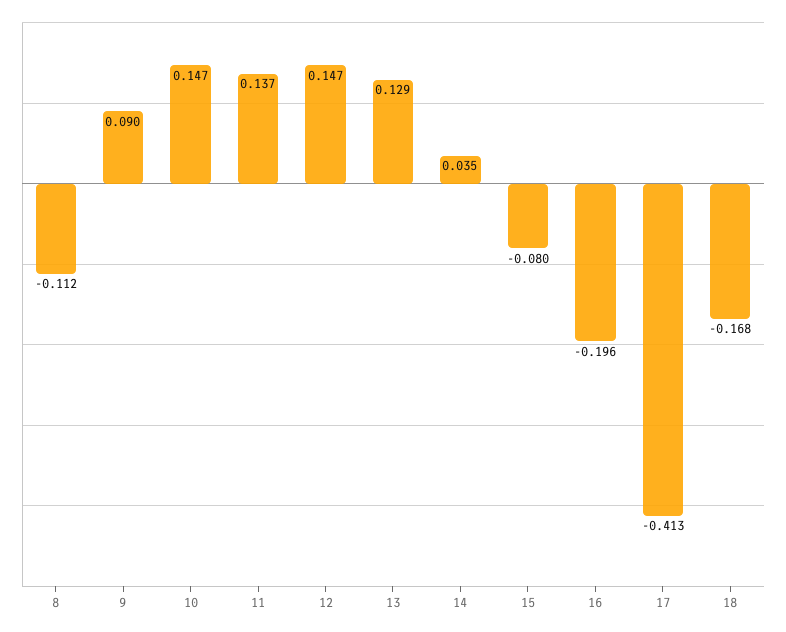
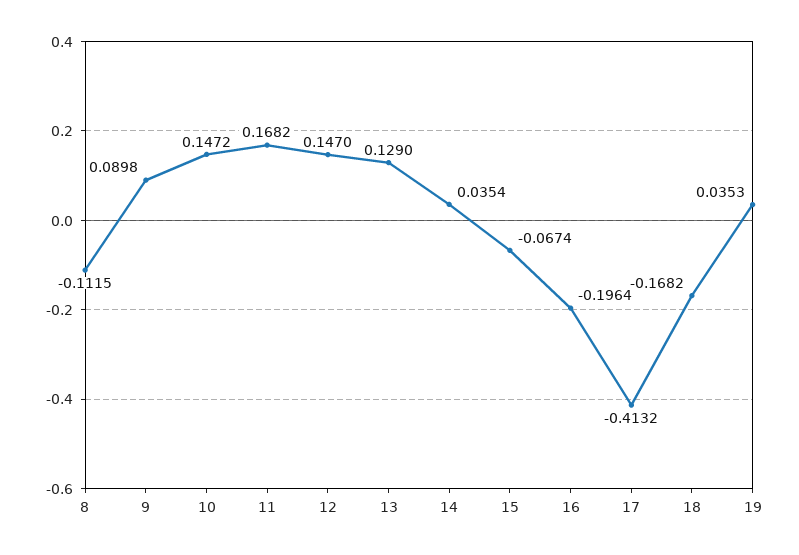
11: 0.137 -> 0.1682
15: -0.08 -> -0.0674
19: none -> 0.0353

